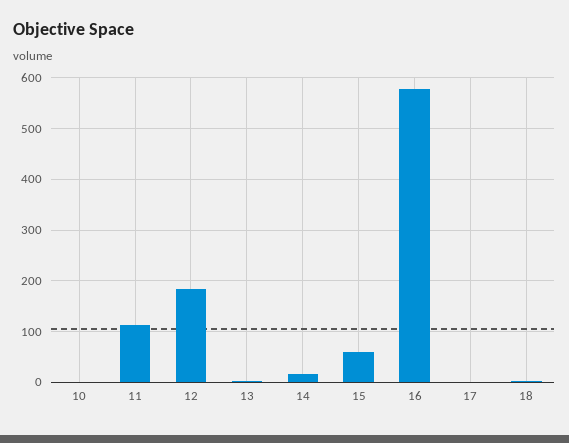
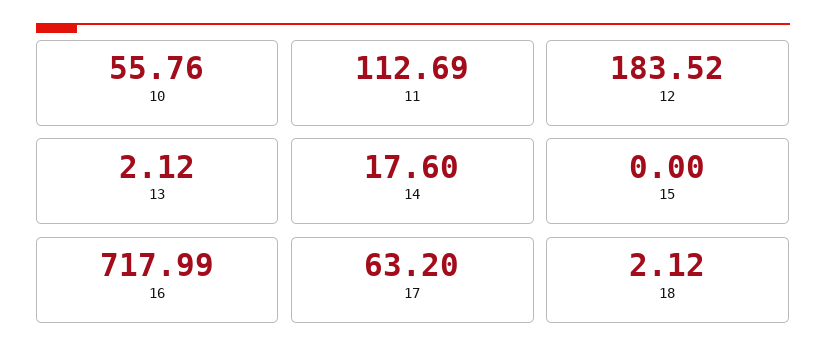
10: 0 -> 55.76
15: 60 -> 0
16: 580 -> 717.99
17: 0 -> 63.2

